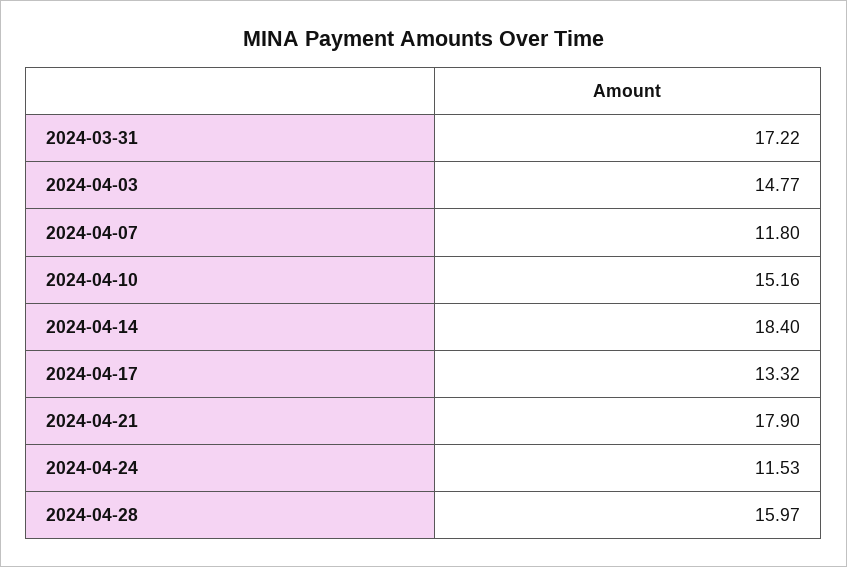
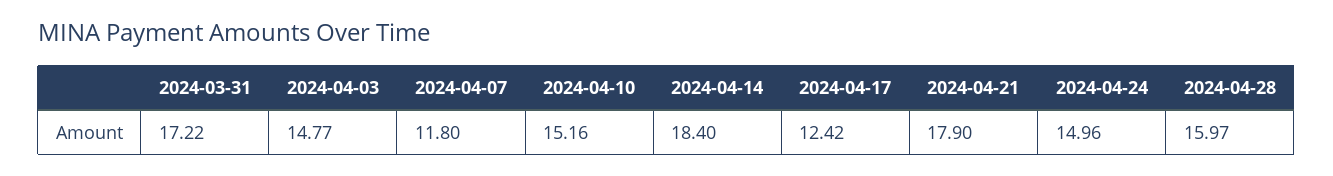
2024-04-17: 13.32 -> 12.42
2024-04-24: 11.53 -> 14.96

